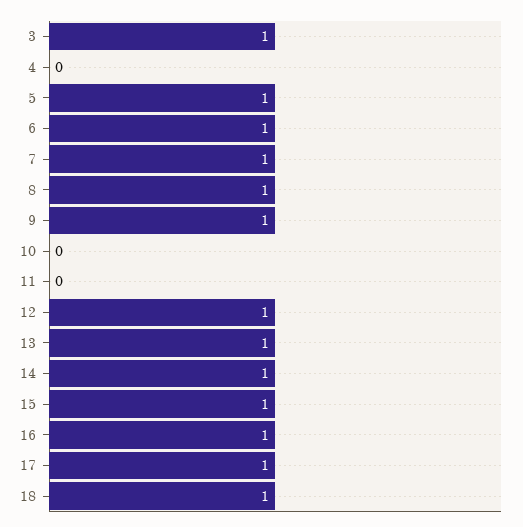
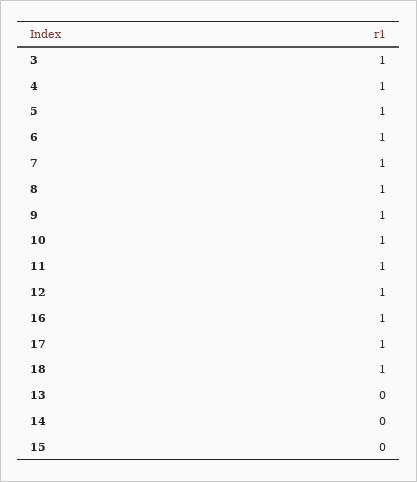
4: 0 -> 1
10: 0 -> 1
11: 0 -> 1
13: 1 -> 0
14: 1 -> 0
15: 1 -> 0

